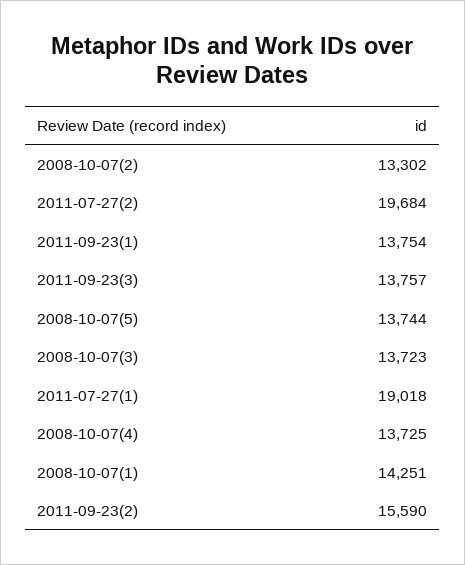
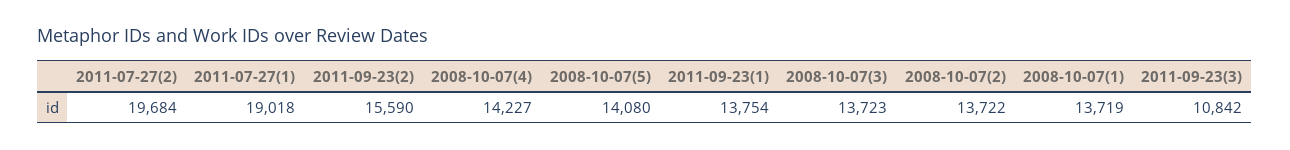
2008-10-07(2): 13302 -> 13722
2011-09-23(3): 13757 -> 10842
2008-10-07(5): 13744 -> 14080
2008-10-07(4): 13725 -> 14227
2008-10-07(1): 14251 -> 13719

